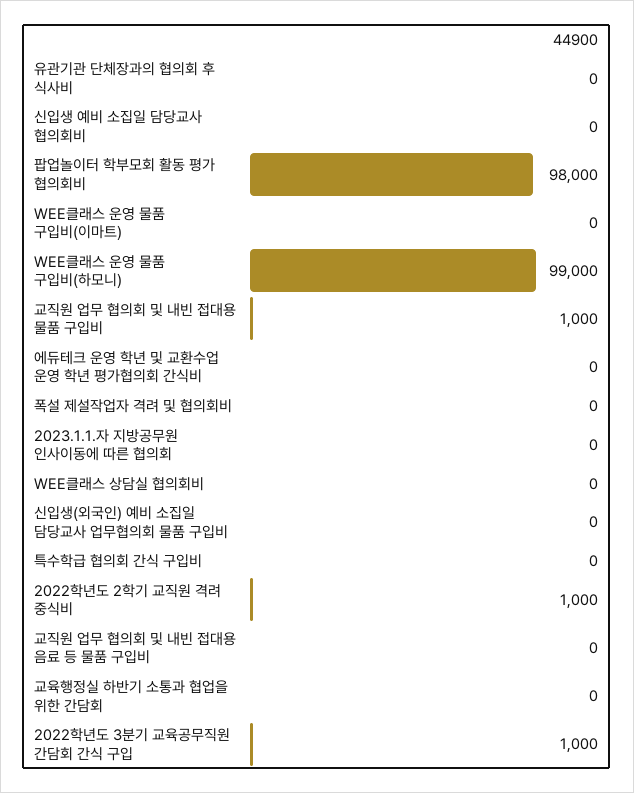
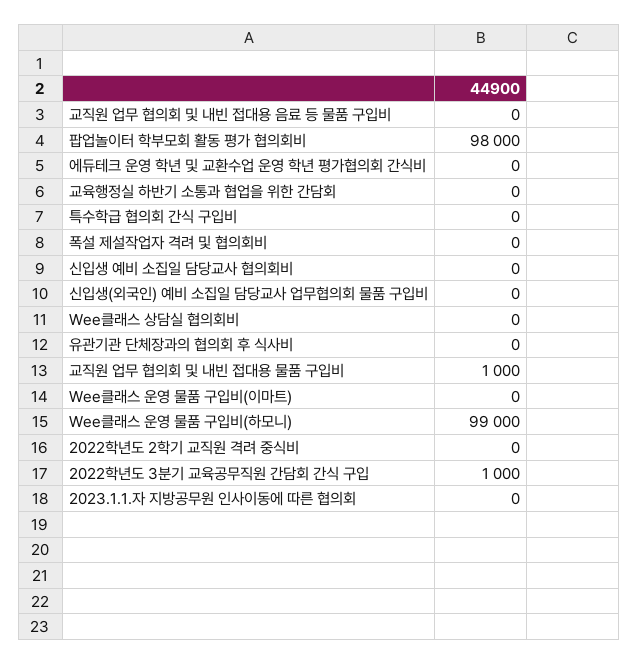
2022학년도 2학기 교직원 격려 중식비: 1000 -> 0

